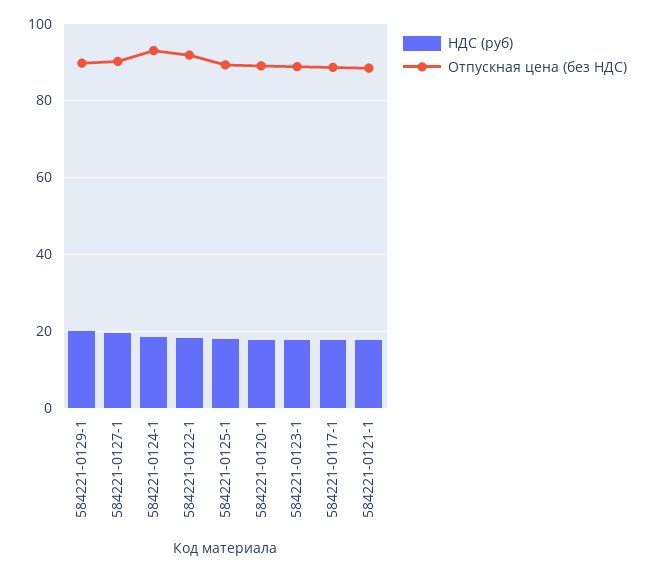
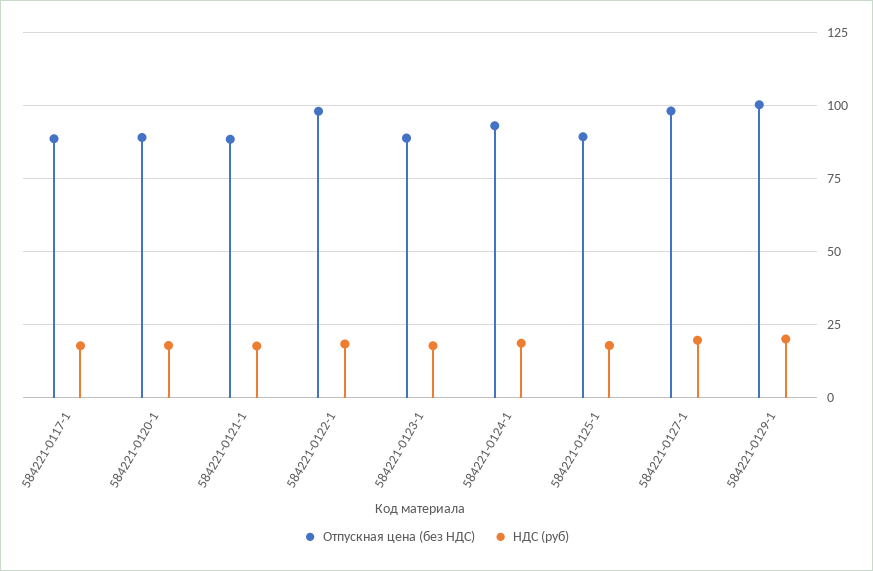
Отпускная цена (без НДС), 584221-0129-1: 90 -> 100
Отпускная цена (без НДС), 584221-0127-1: 90 -> 97.5
Отпускная цена (без НДС), 584221-0122-1: 92 -> 97.5

